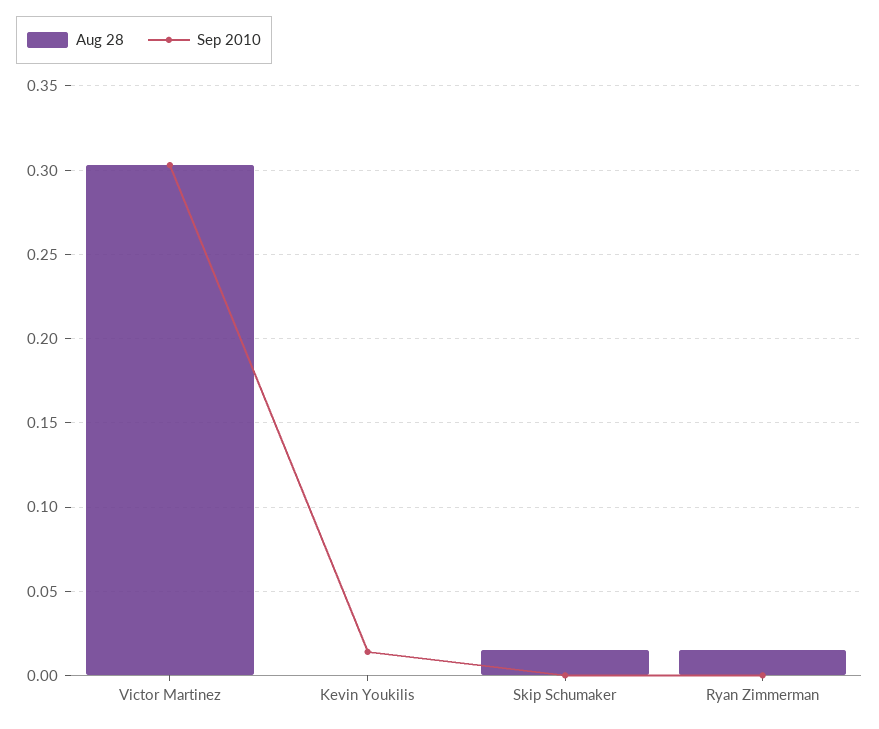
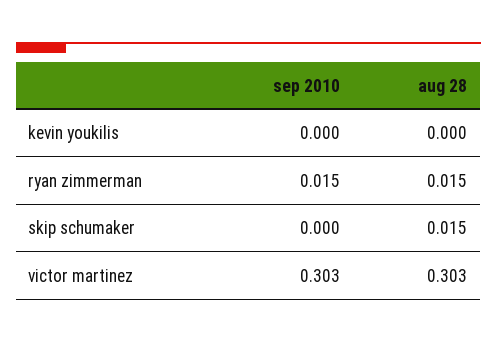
Sep 2010, Kevin Youkilis: 0.015 -> 0
Sep 2010, Ryan Zimmerman: 0 -> 0.015

